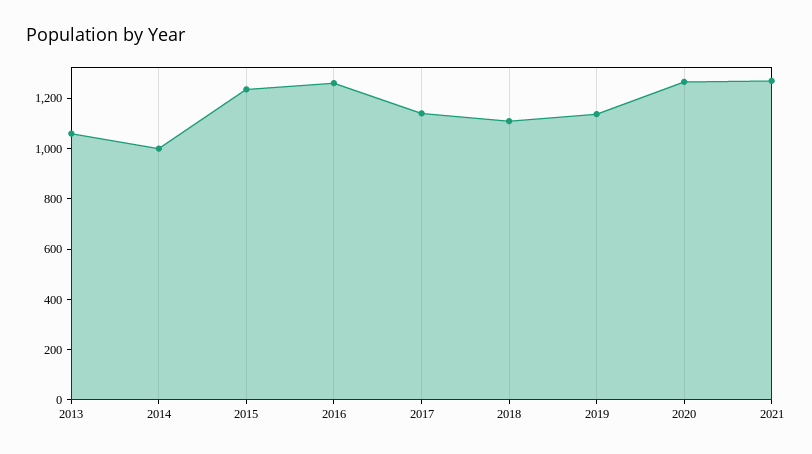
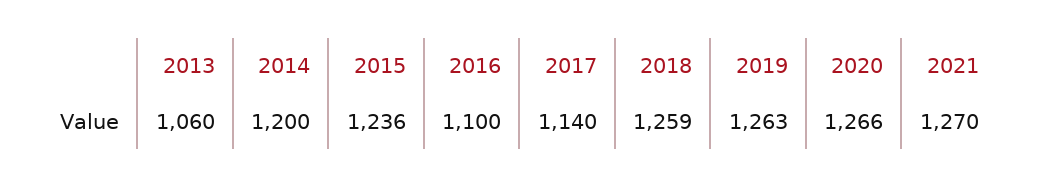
2014: 1000 -> 1200
2016: 1250 -> 1100
2018: 1100 -> 1259
2019: 1150 -> 1263

